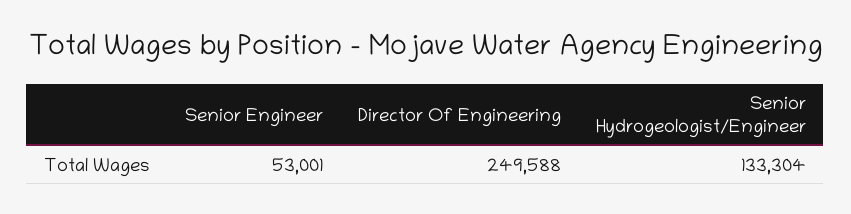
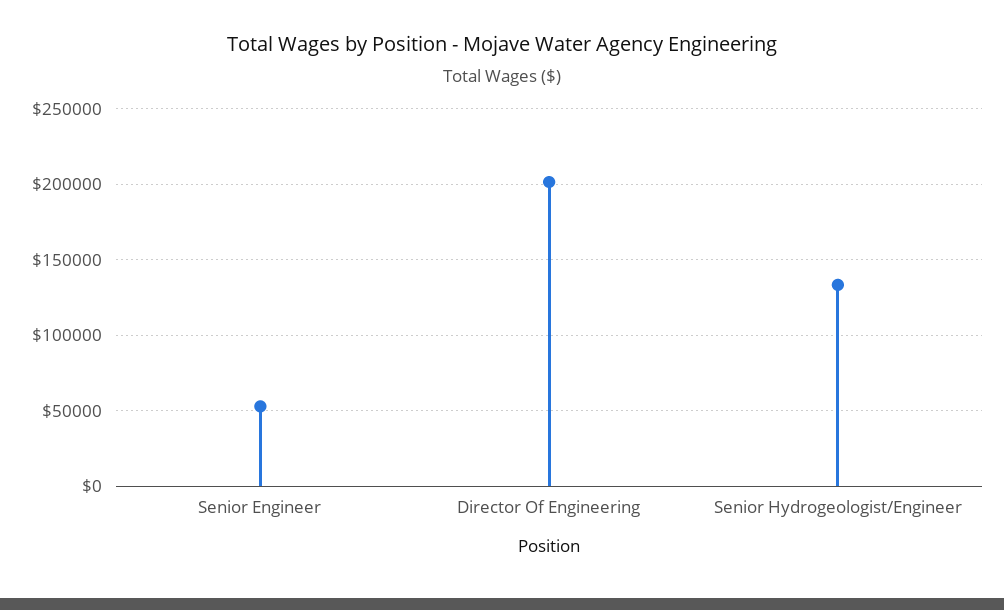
Director Of Engineering: 249588 -> 200000

